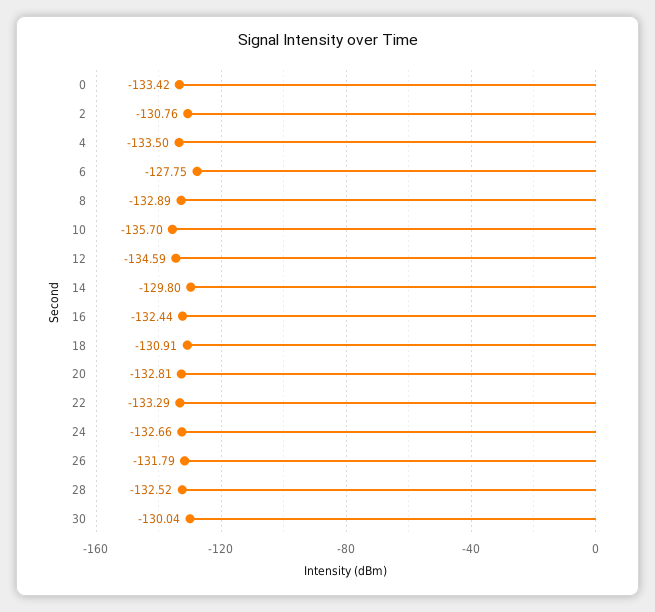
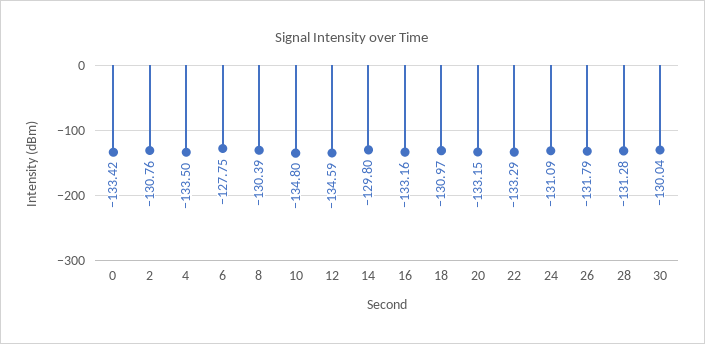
8: -132.89 -> -130.39
10: -135.7 -> -134.8
16: -132.44 -> -133.16
18: -130.91 -> -130.97
20: -132.81 -> -133.15
24: -132.66 -> -131.09
28: -132.52 -> -131.28

